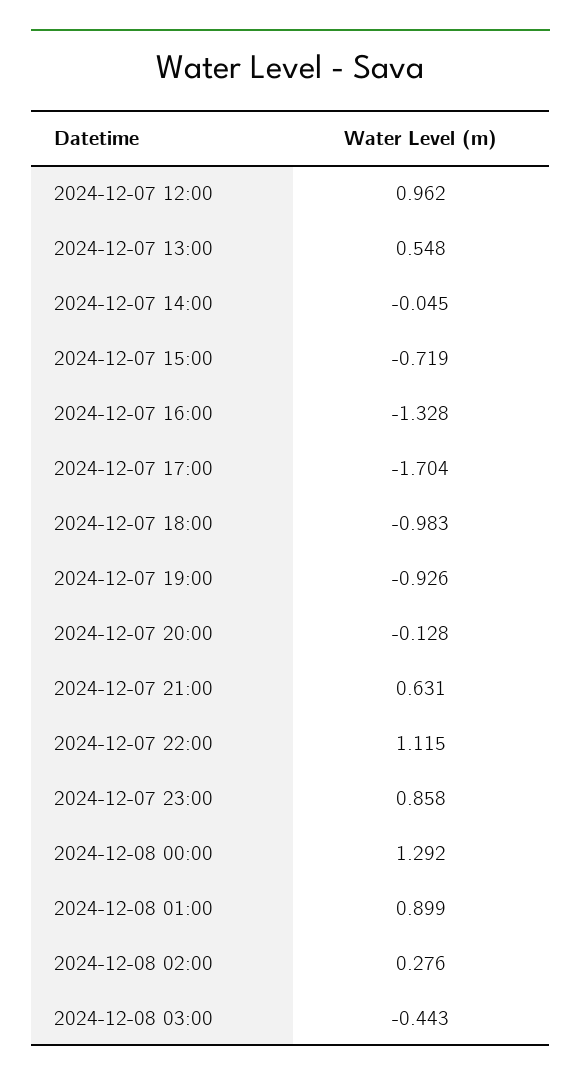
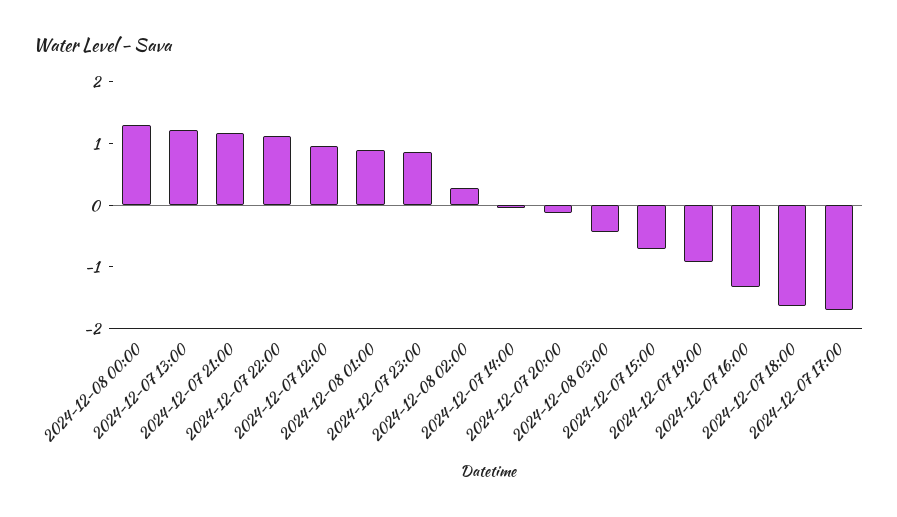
2024-12-07 13:00: 0.548 -> 1.2
2024-12-07 18:00: -0.983 -> -1.6
2024-12-07 21:00: 0.631 -> 1.2

